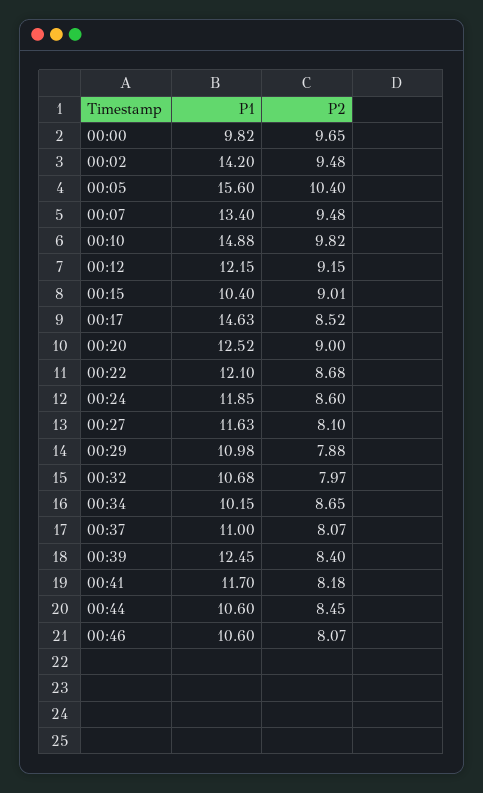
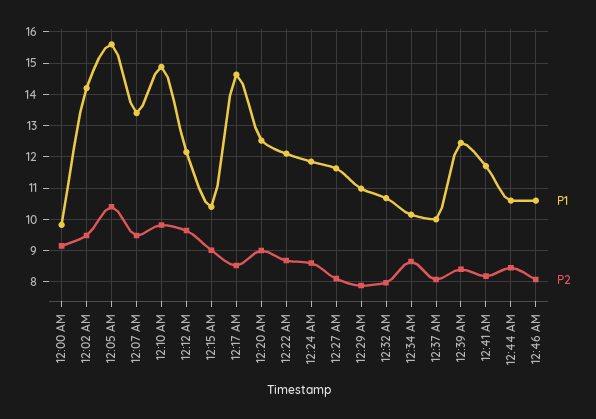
P2, 00:00: 9.65 -> 9.2
P2, 00:12: 9.15 -> 9.6
P1, 00:37: 11 -> 10

